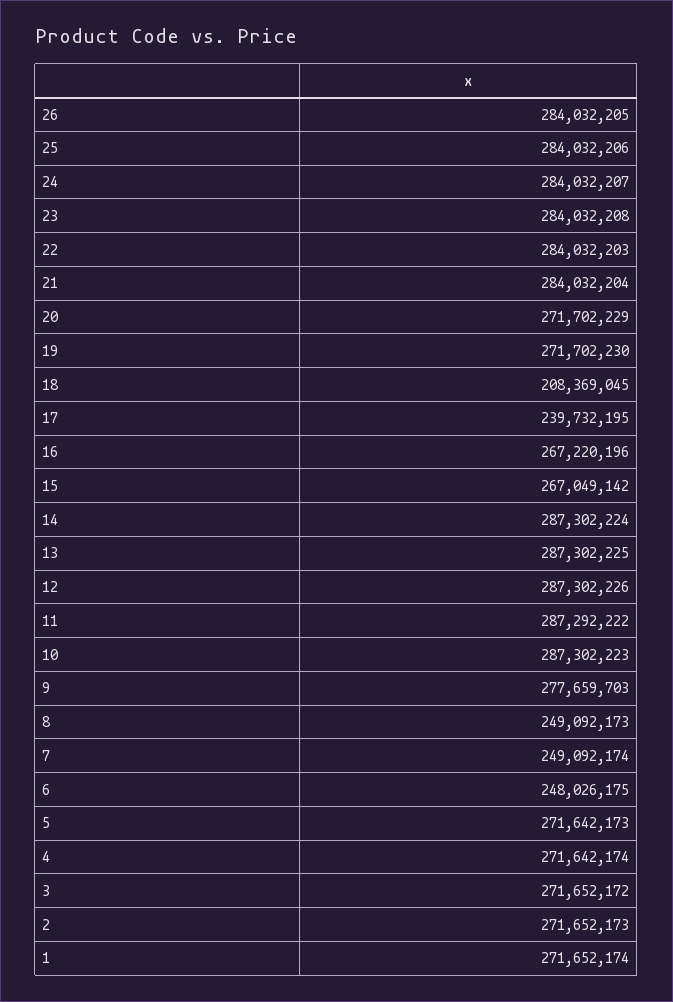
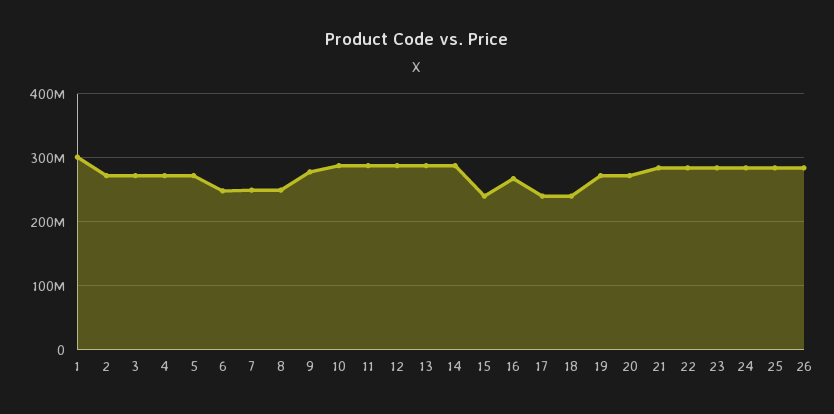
18: 208369045 -> 240000000
15: 267049142 -> 240000000
1: 271652174 -> 300000000

